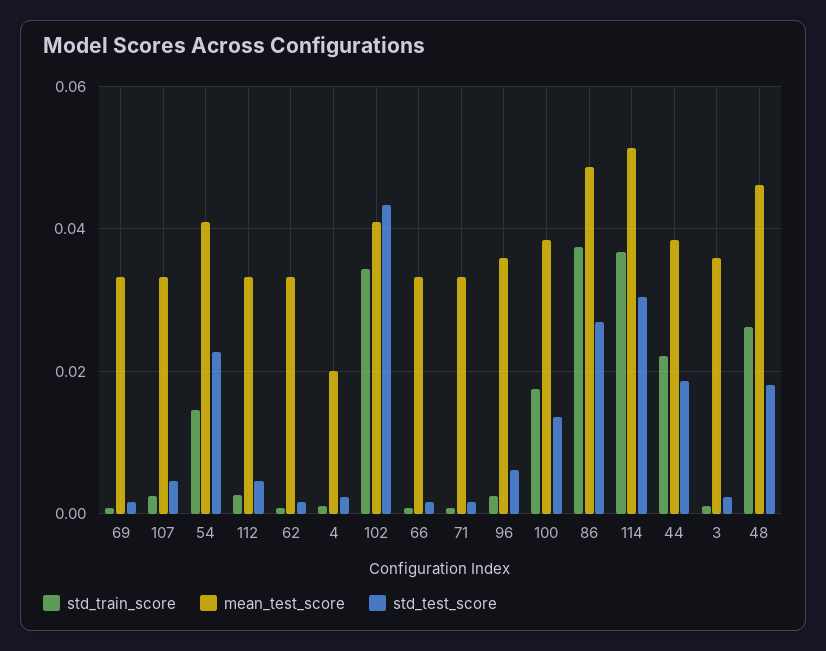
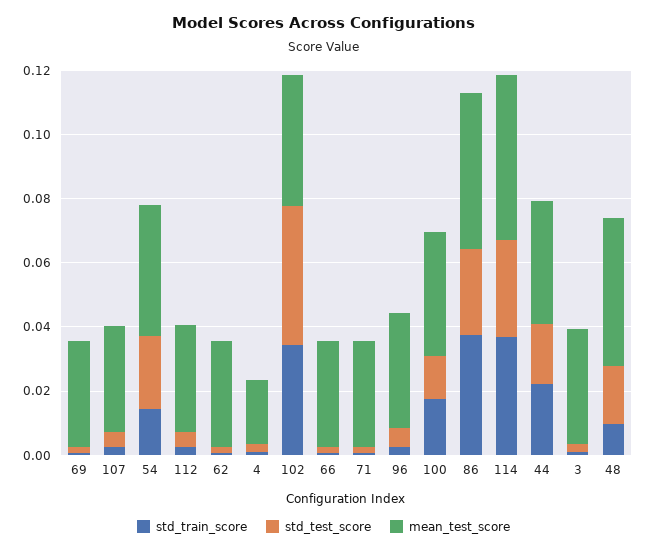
std_train_score, 48: 0.026 -> 0.01

